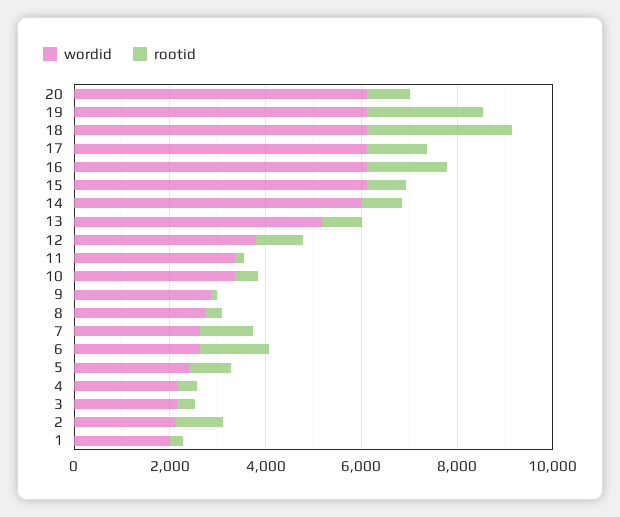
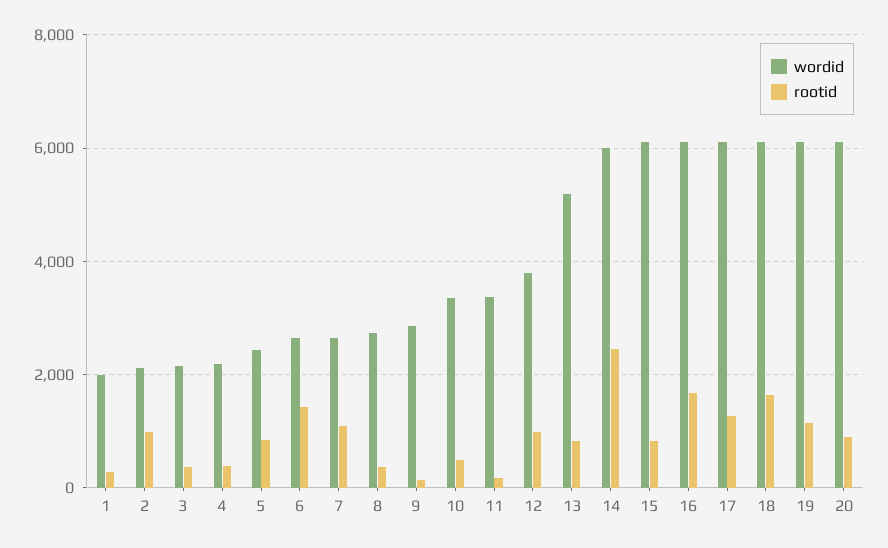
rootid, 19: 2500 -> 1200
rootid, 18: 3000 -> 1600
rootid, 14: 1000 -> 2400

